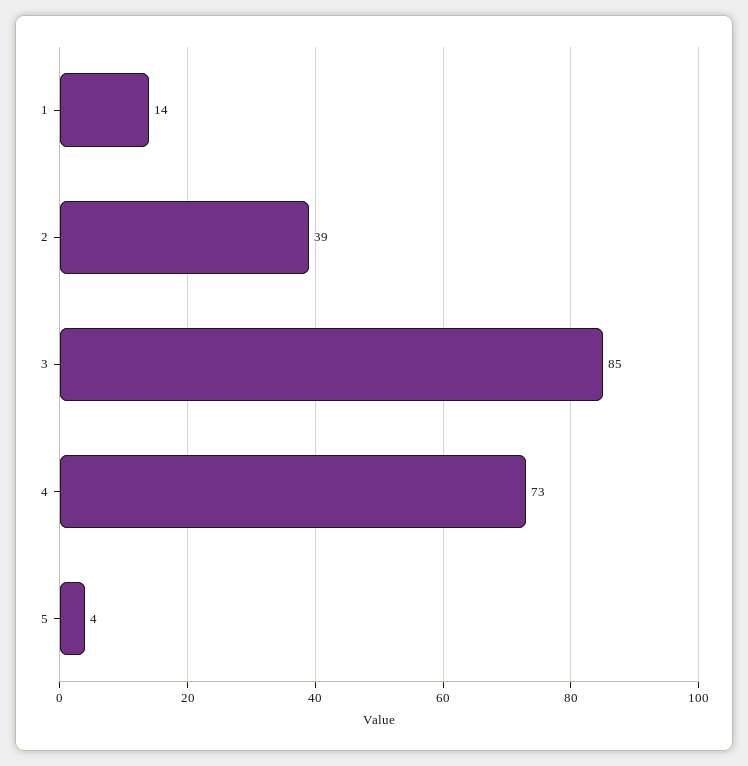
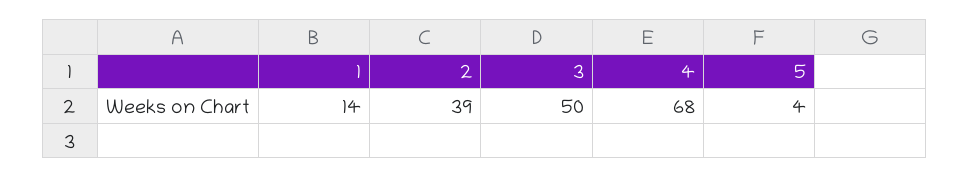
3: 85 -> 50
4: 73 -> 68

